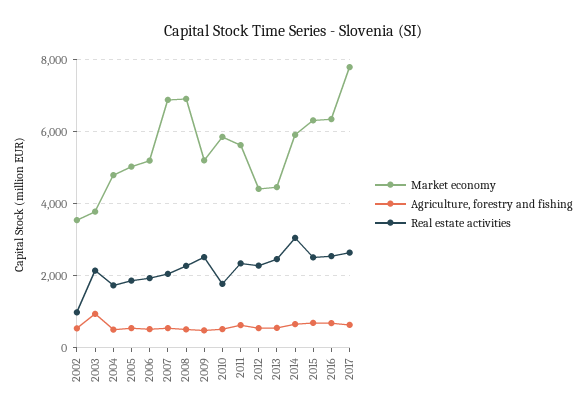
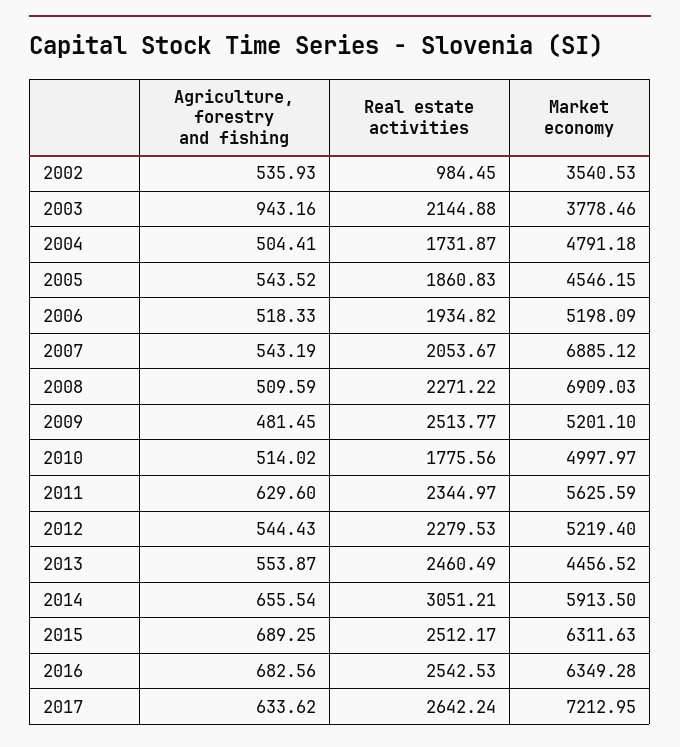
Market economy, 2005: 5000 -> 4546.15
Market economy, 2010: 5800 -> 4997.97
Market economy, 2012: 4400 -> 5219.4
Market economy, 2017: 7800 -> 7212.95

